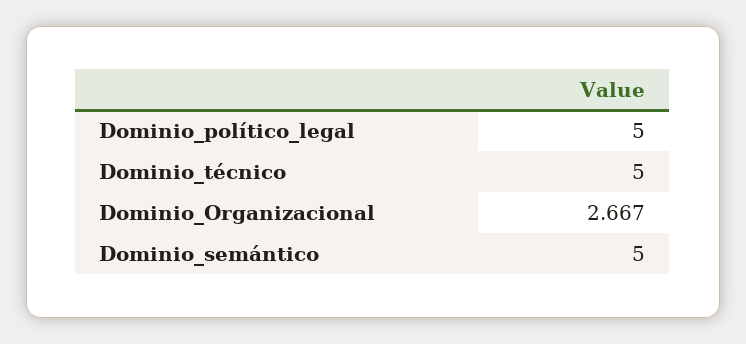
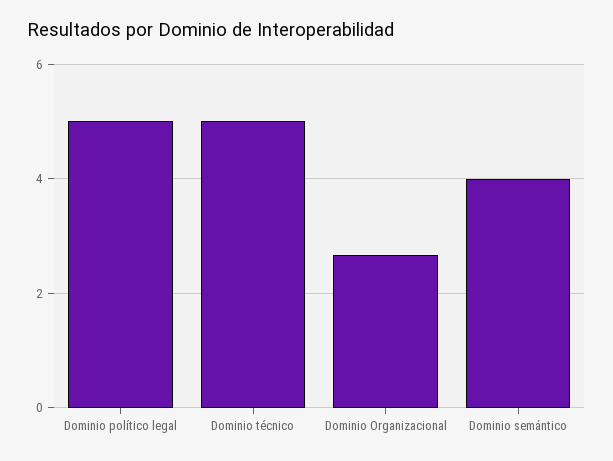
Dominio_semántico: 5 -> 4

